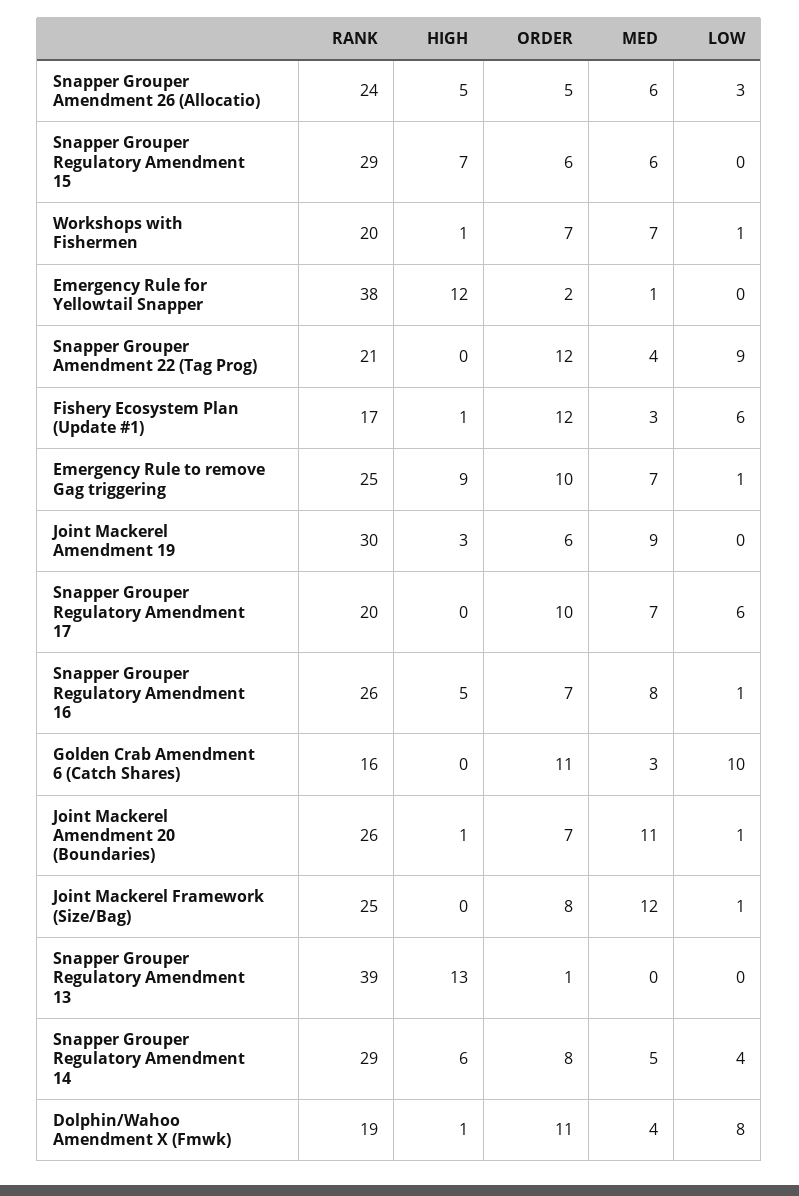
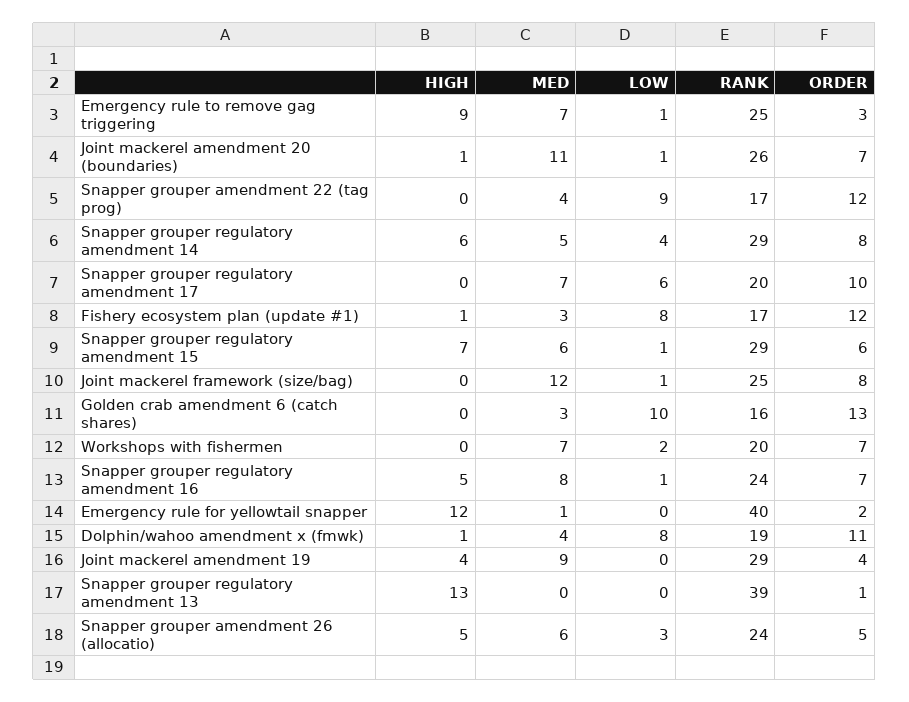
LOW, Snapper Grouper Regulatory Amendment 15: 0 -> 1
HIGH, Workshops with Fishermen: 1 -> 0
LOW, Workshops with Fishermen: 1 -> 2
RANK, Emergency Rule for Yellowtail Snapper: 38 -> 40
RANK, Snapper Grouper Amendment 22 (Tag Prog): 21 -> 17
LOW, Fishery Ecosystem Plan (Update #1): 6 -> 8
ORDER, Emergency Rule to remove Gag triggering: 10 -> 3
RANK, Joint Mackerel Amendment 19: 30 -> 29
HIGH, Joint Mackerel Amendment 19: 3 -> 4
ORDER, Joint Mackerel Amendment 19: 6 -> 4
RANK, Snapper Grouper Regulatory Amendment 16: 26 -> 24
ORDER, Golden Crab Amendment 6 (Catch Shares): 11 -> 13

